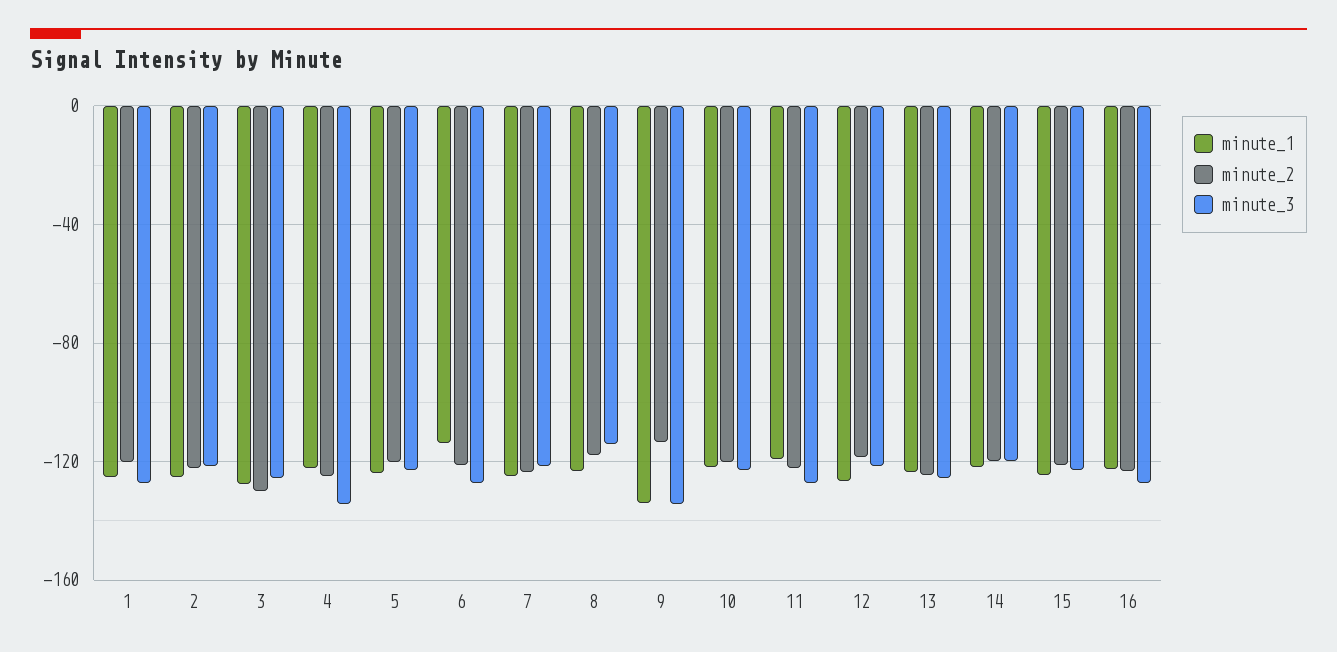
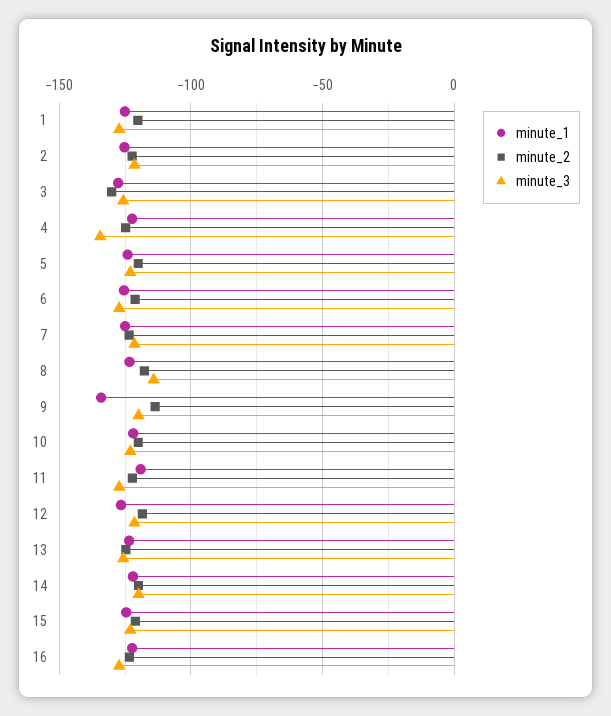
minute_1, 6: -115 -> -125
minute_3, 9: -135 -> -120

